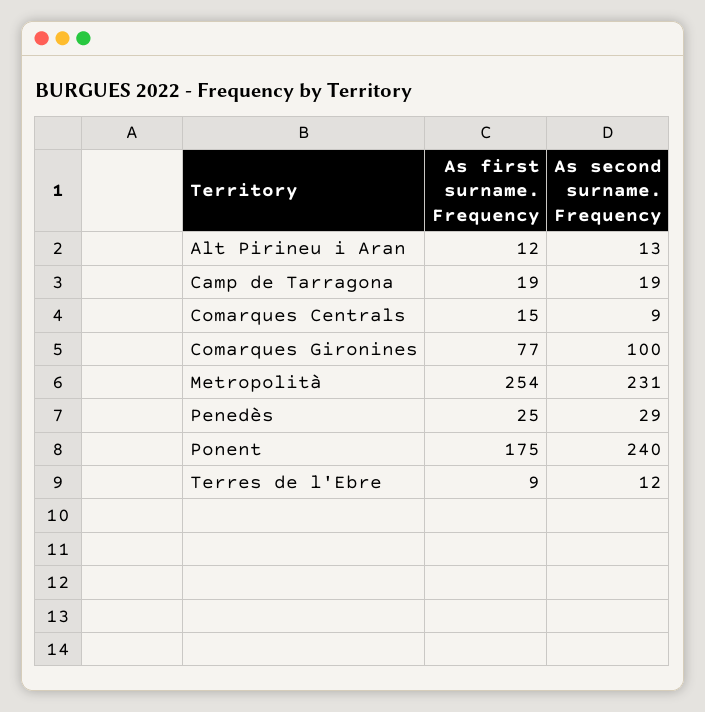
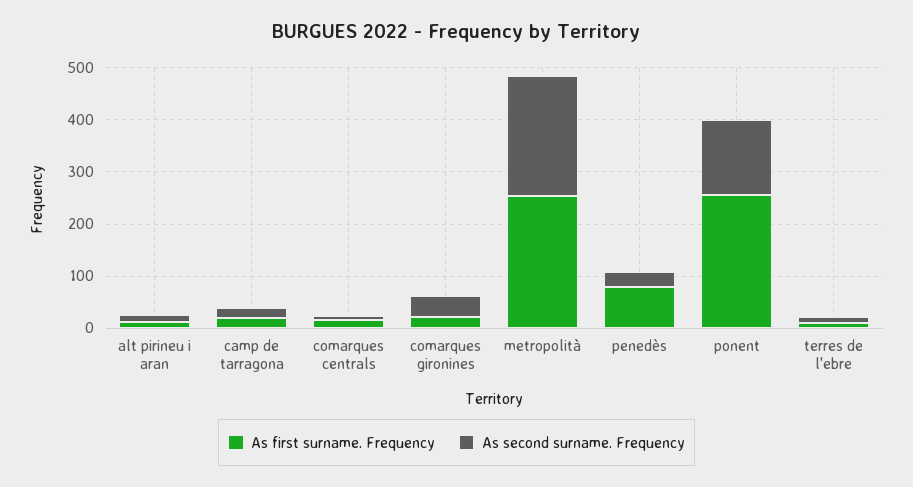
As first surname. Frequency, Comarques Gironines: 77 -> 20
As second surname. Frequency, Comarques Gironines: 100 -> 40
As first surname. Frequency, Penedès: 25 -> 80
As first surname. Frequency, Ponent: 175 -> 260
As second surname. Frequency, Ponent: 240 -> 140

